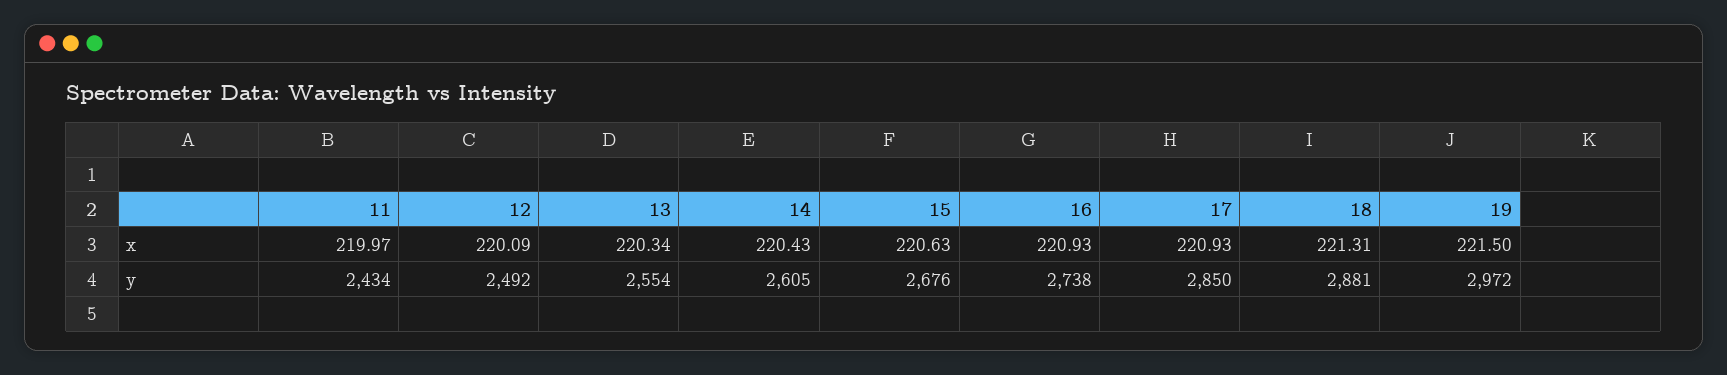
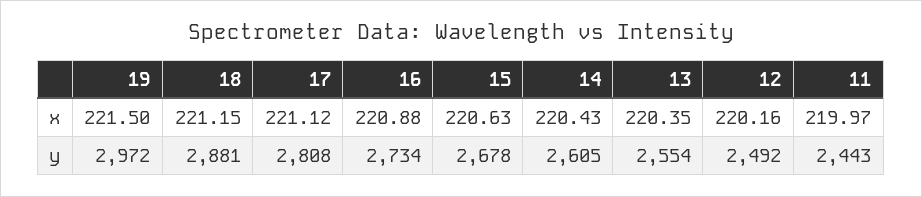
12, x: 220.09 -> 220.16
13, x: 220.34 -> 220.35
16, x: 220.93 -> 220.88
17, x: 220.93 -> 221.12
18, x: 221.31 -> 221.15
11, y: 2434 -> 2443
15, y: 2676 -> 2678
16, y: 2738 -> 2734
17, y: 2850 -> 2808

